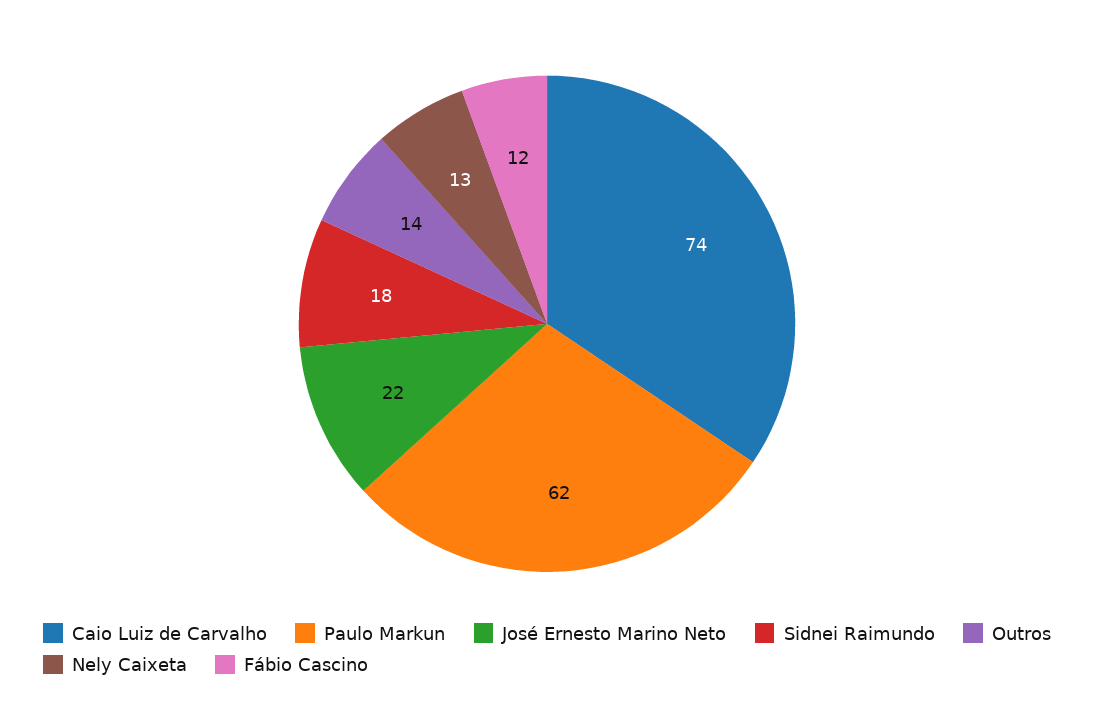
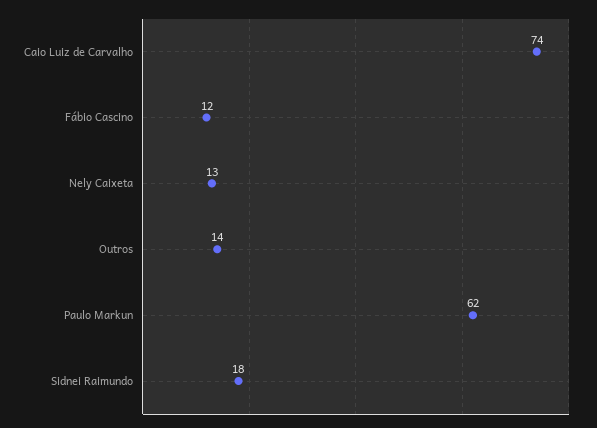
José Ernesto Marino Neto: 22 -> none

